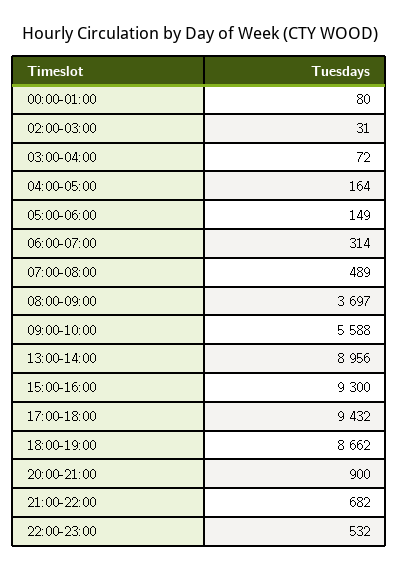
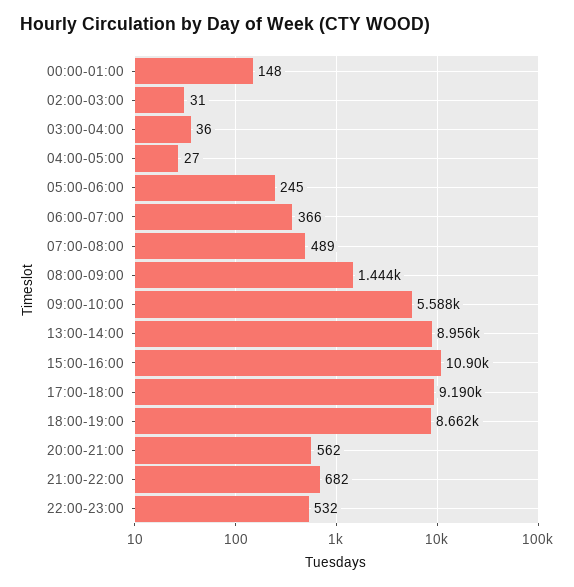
00:00-01:00: 80 -> 148
03:00-04:00: 72 -> 36
04:00-05:00: 164 -> 27
05:00-06:00: 149 -> 245
06:00-07:00: 314 -> 366
08:00-09:00: 3697 -> 1444
15:00-16:00: 9300 -> 10900
17:00-18:00: 9432 -> 9190
20:00-21:00: 900 -> 562

